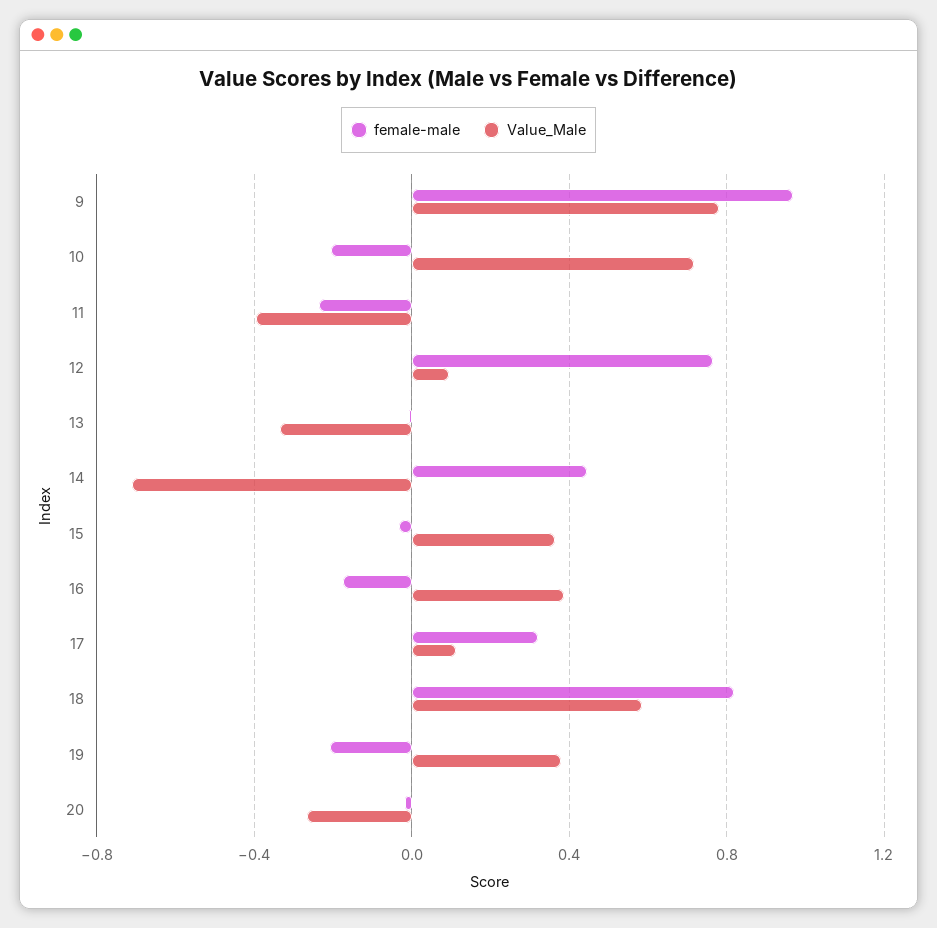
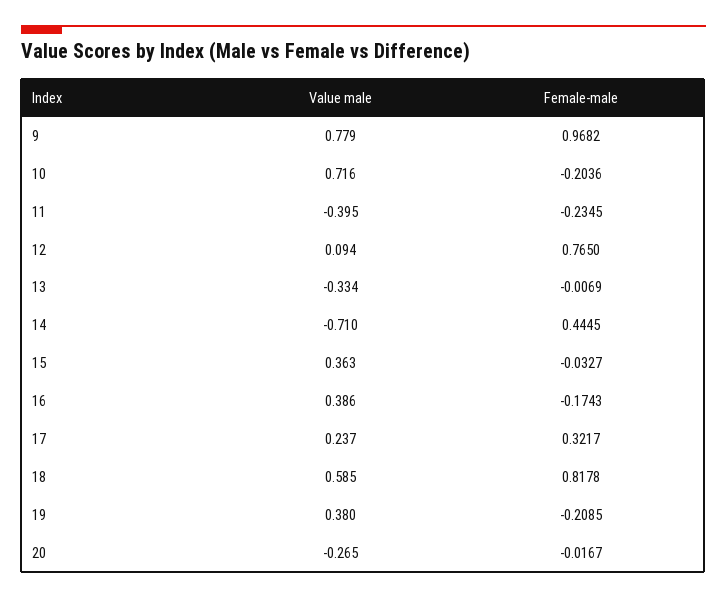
Value_Male, 17: 0.1 -> 0.237

